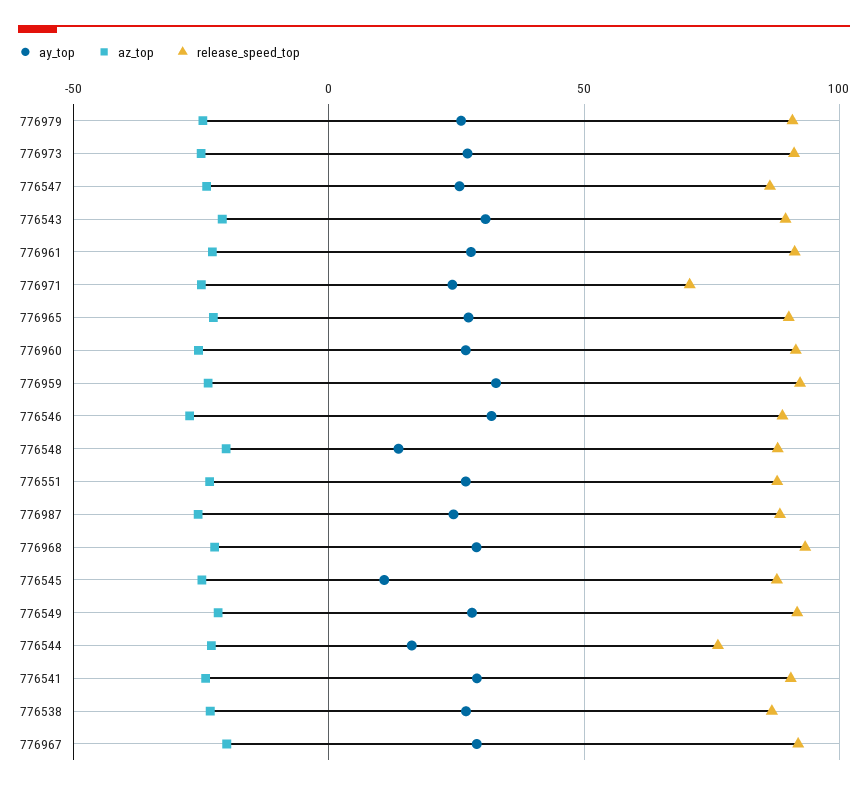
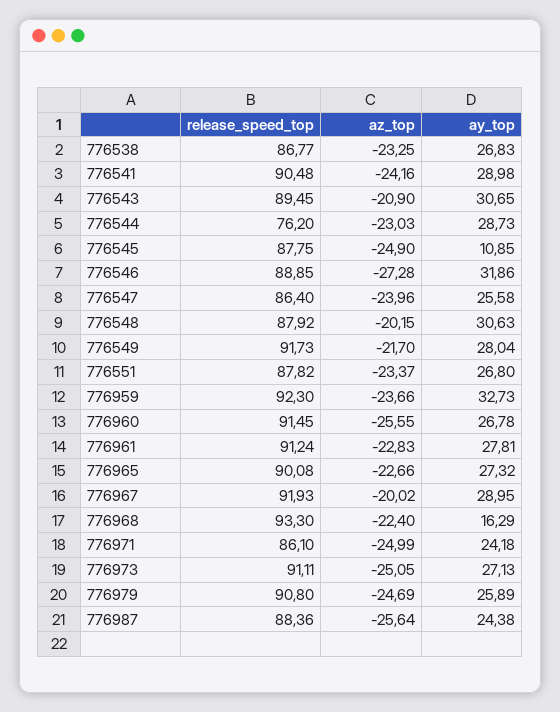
release_speed_top, 776971: 70 -> 86.1
ay_top, 776548: 15 -> 30.63
ay_top, 776968: 30 -> 16.29
ay_top, 776544: 15 -> 28.73

